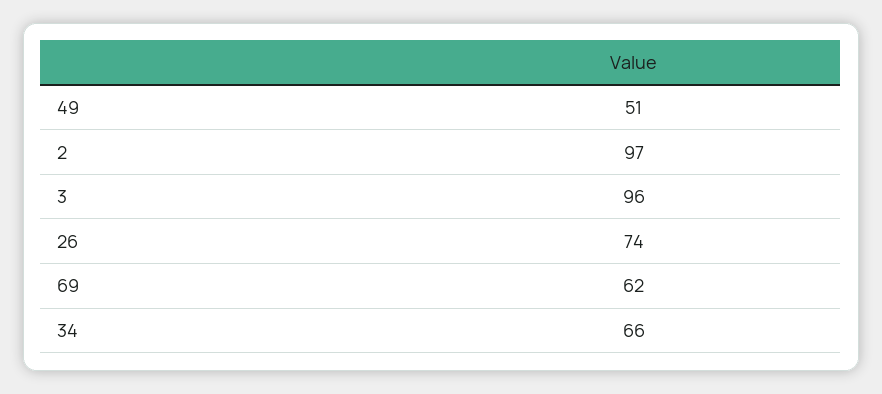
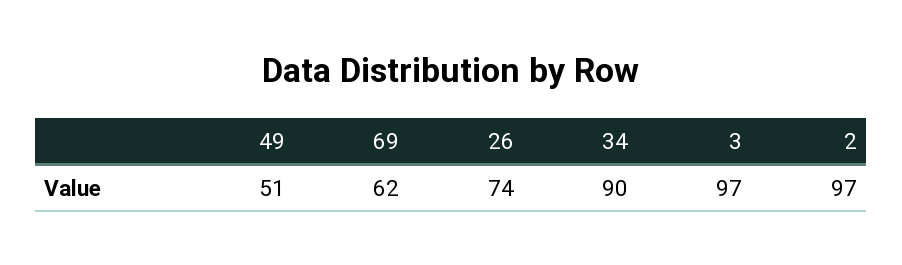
3: 96 -> 97
34: 66 -> 90

